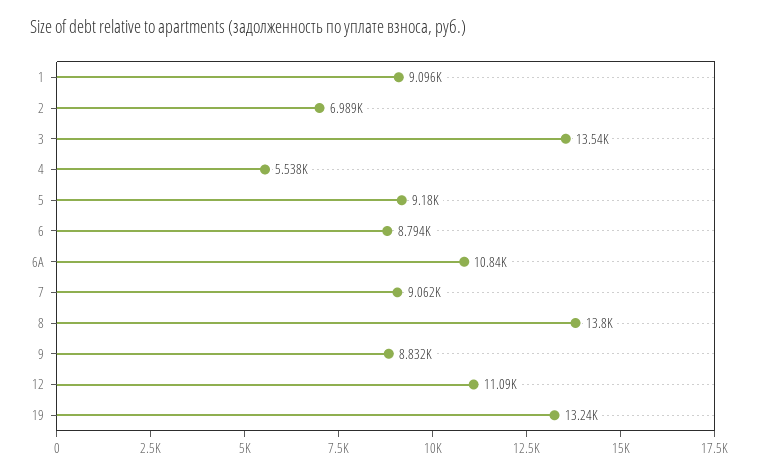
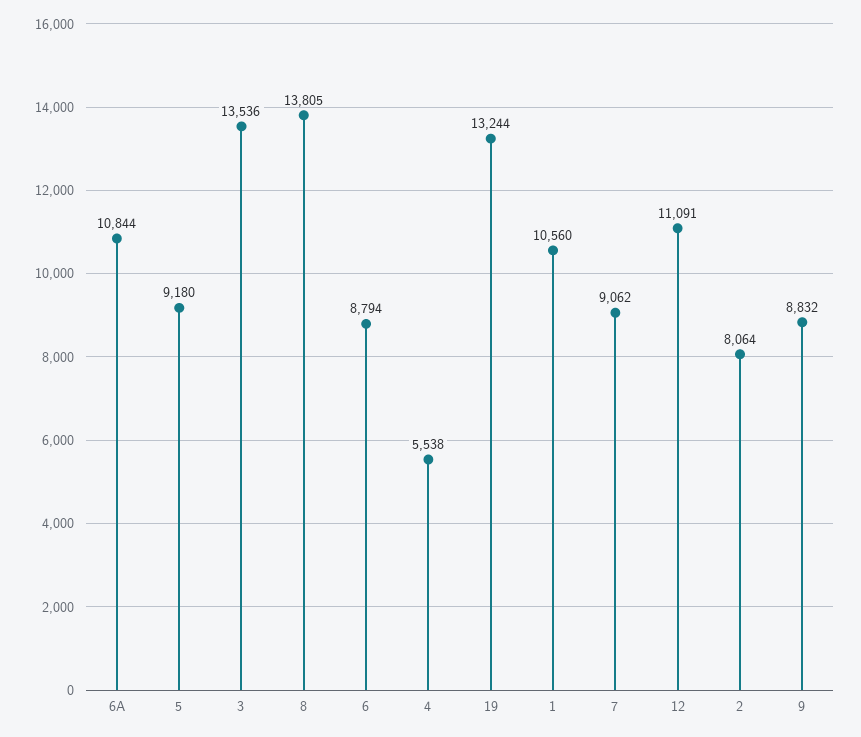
1: 9096 -> 10560
2: 6989 -> 8064

